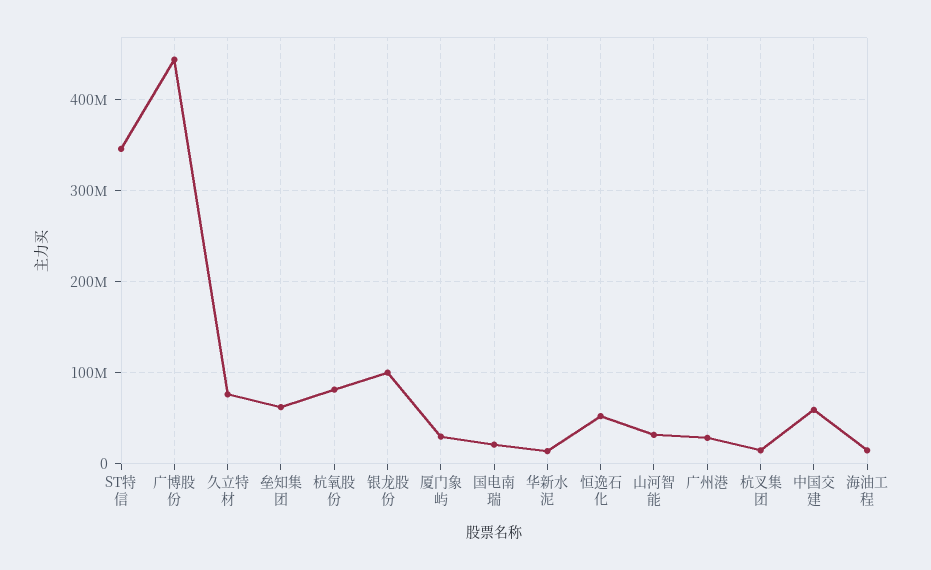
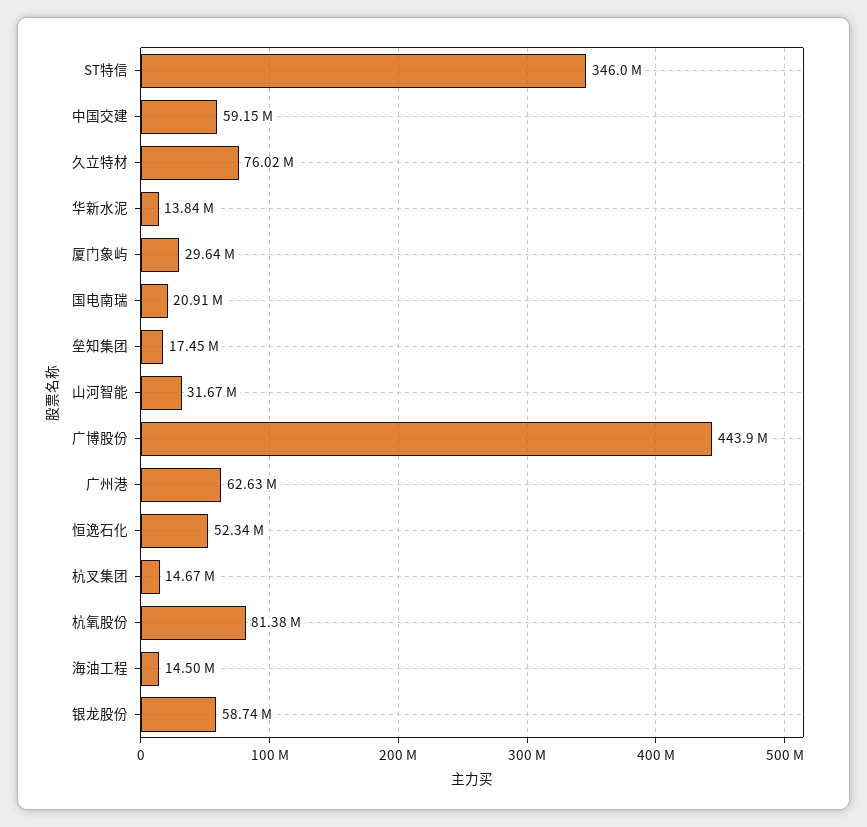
垒知集团: 60000000 -> 17450000
银龙股份: 100000000 -> 58740000
广州港: 30000000 -> 62630000

